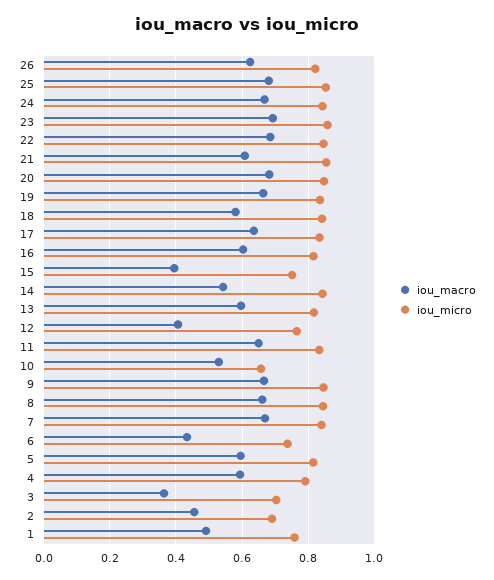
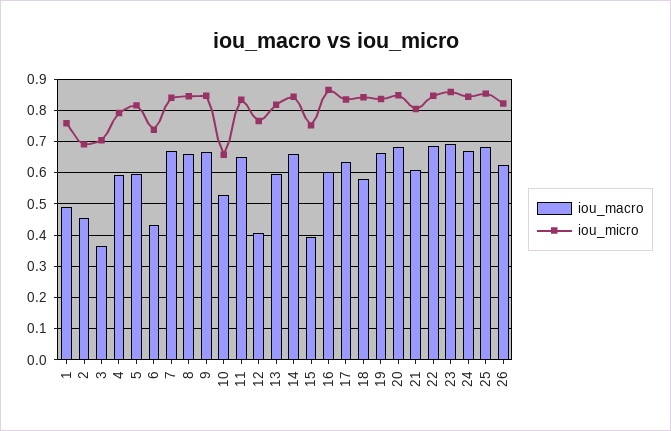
iou_micro, 21: 0.86 -> 0.8
iou_micro, 16: 0.82 -> 0.86
iou_macro, 14: 0.54 -> 0.66

